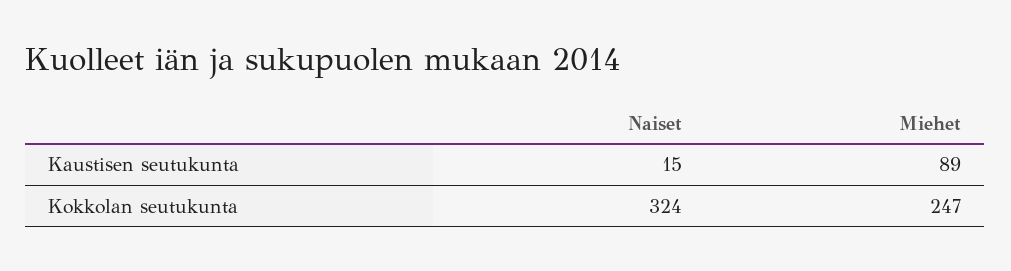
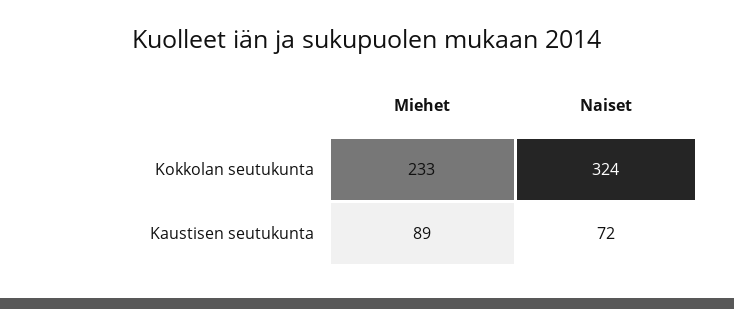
Naiset, Kaustisen seutukunta: 15 -> 72
Miehet, Kokkolan seutukunta: 247 -> 233

